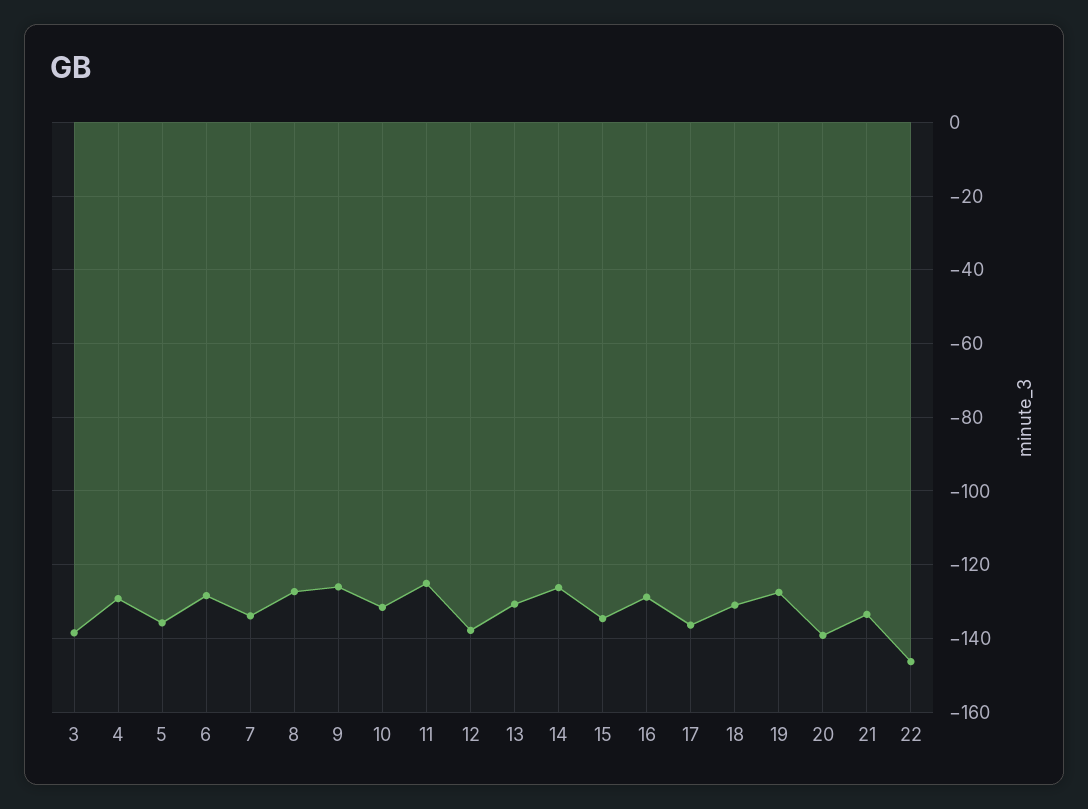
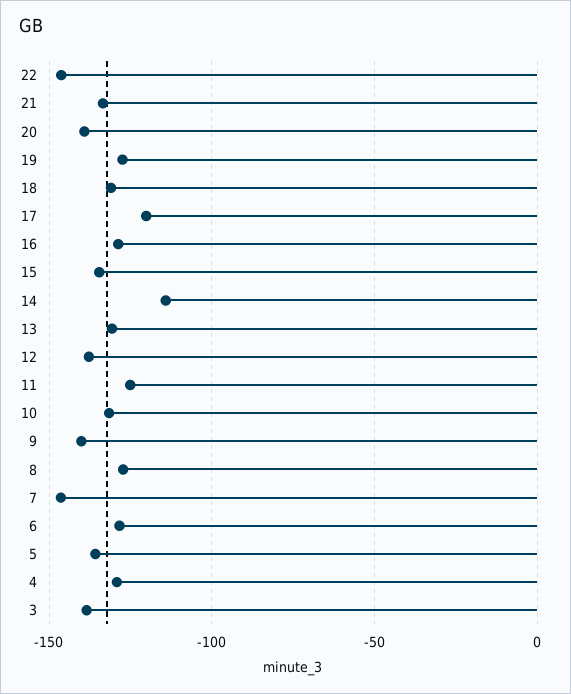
7: -134 -> -145
9: -126 -> -140
14: -126 -> -115
17: -136 -> -120

